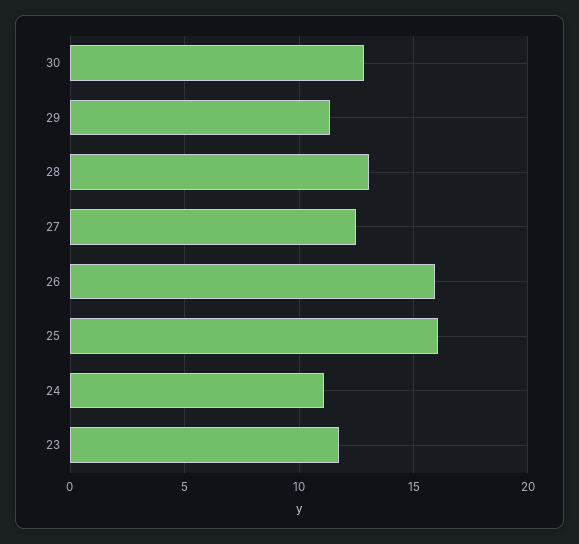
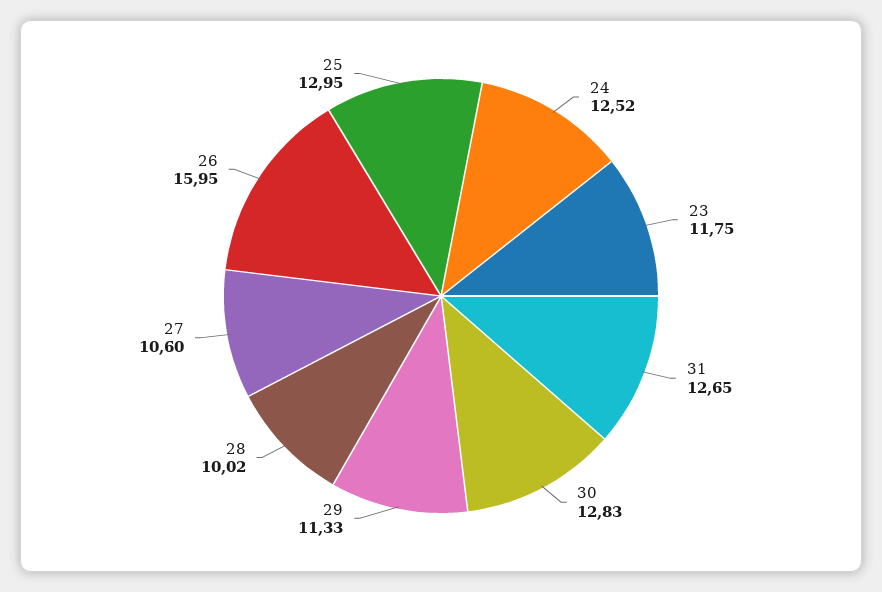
28: 13 -> 10.02
27: 12.5 -> 10.6
25: 16 -> 12.95
24: 11 -> 12.52
31: none -> 12.65

